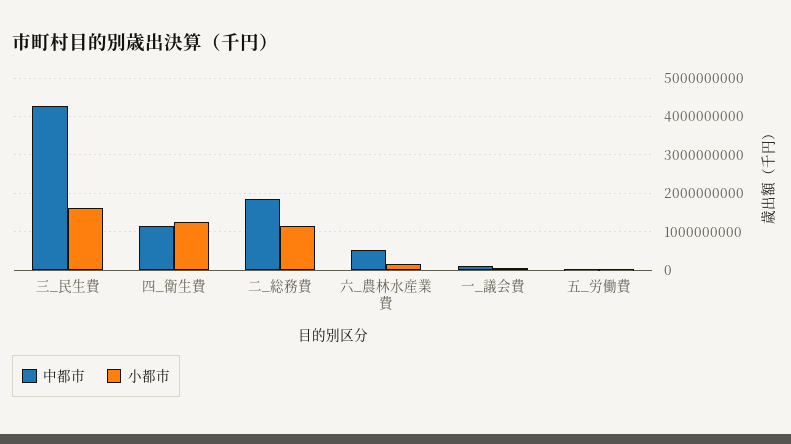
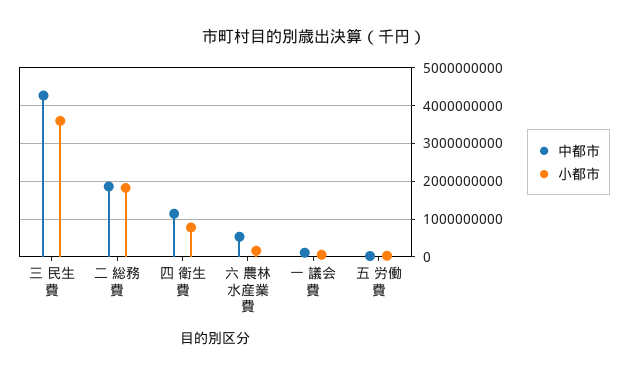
小都市, 三_民生費: 1600000000 -> 3600000000
小都市, 四_衛生費: 1200000000 -> 800000000
小都市, 二_総務費: 1200000000 -> 1800000000

